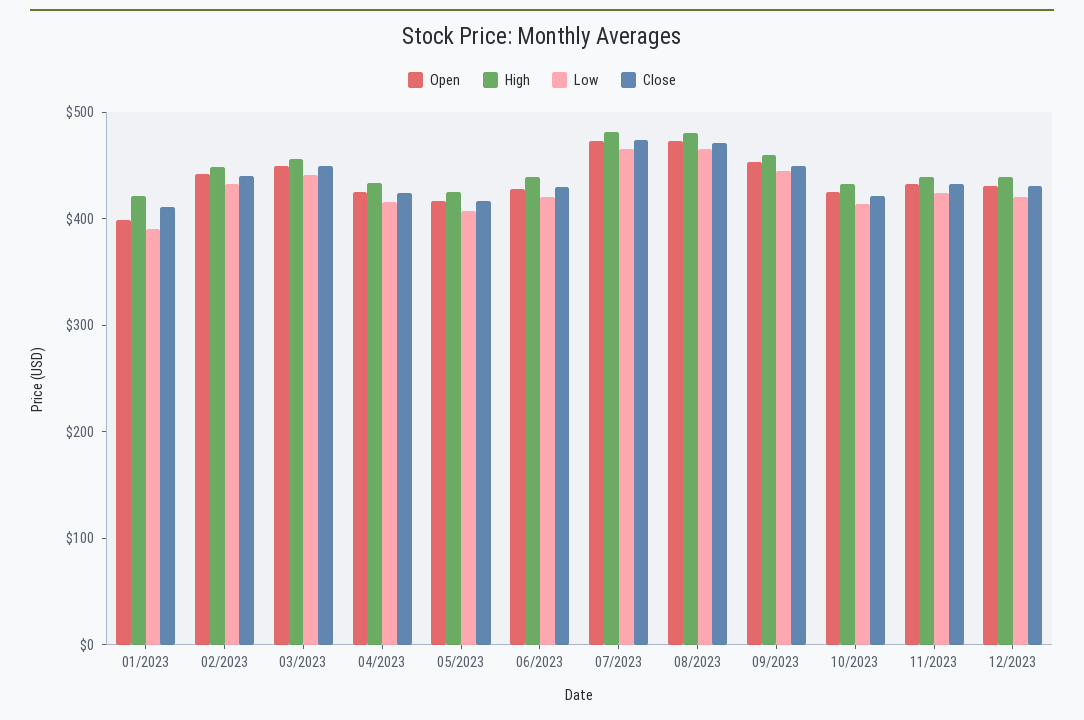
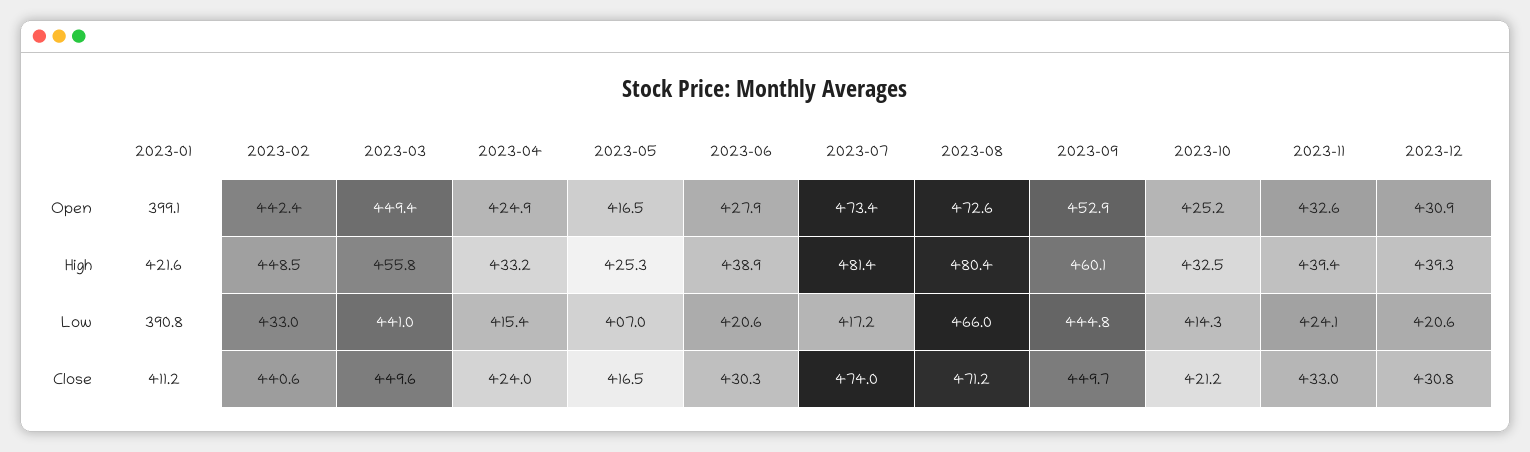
Low, 07/2023: 460 -> 417.2

